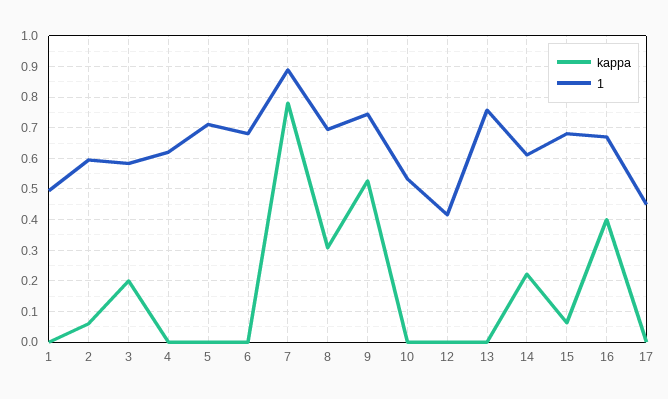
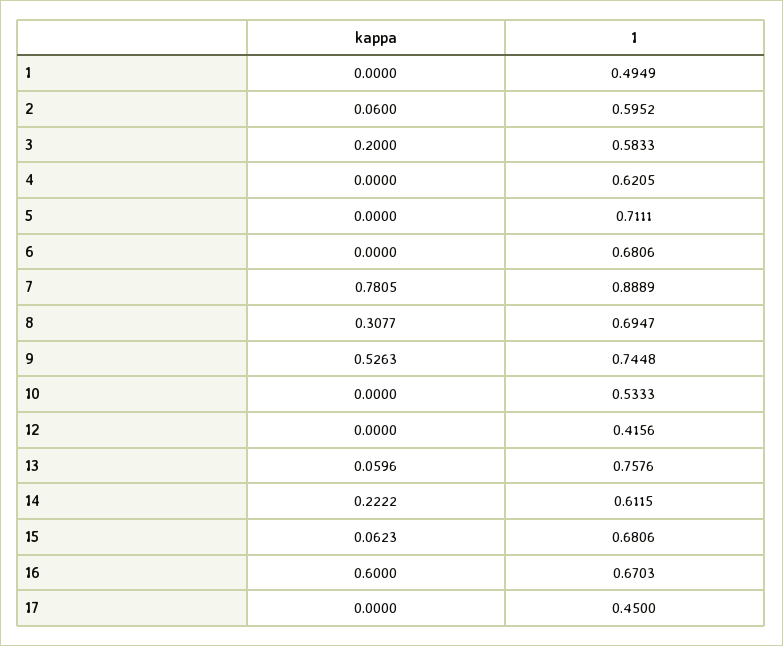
kappa, 13: 0 -> 0.0596
kappa, 16: 0.4 -> 0.6

